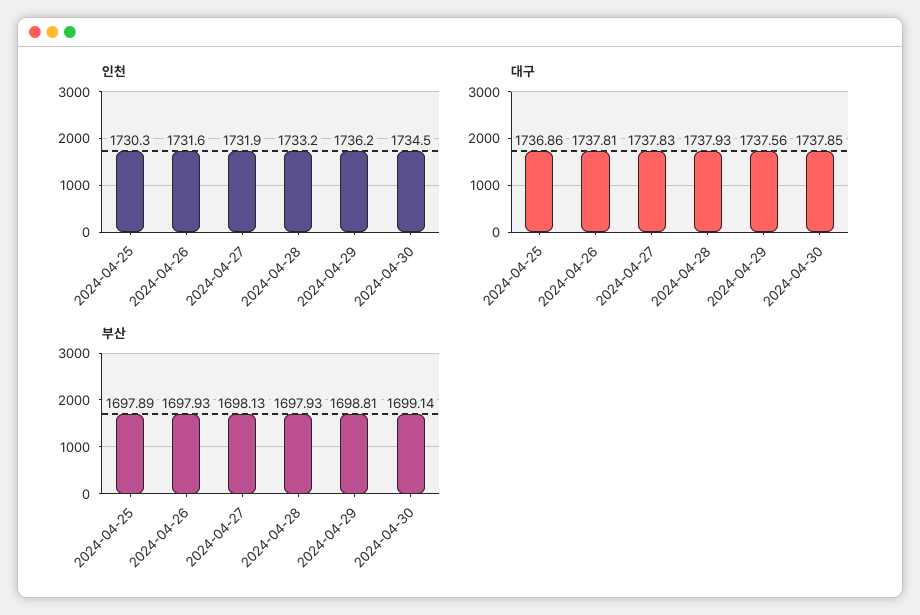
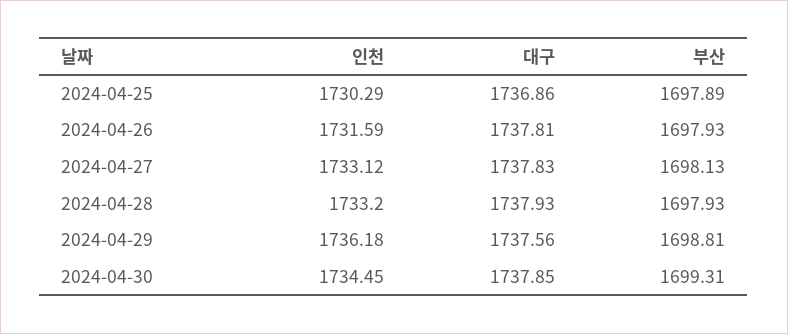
인천, 2024-04-27: 1731.9 -> 1733.12
부산, 2024-04-30: 1699.14 -> 1699.31

